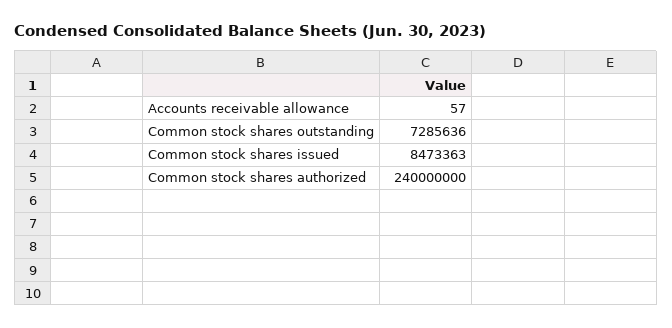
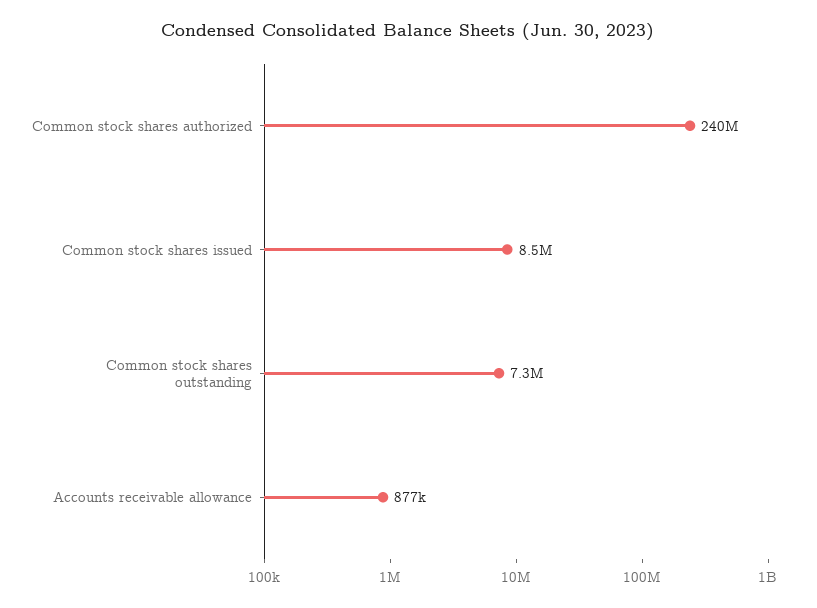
Accounts receivable allowance: 57 -> 877000

